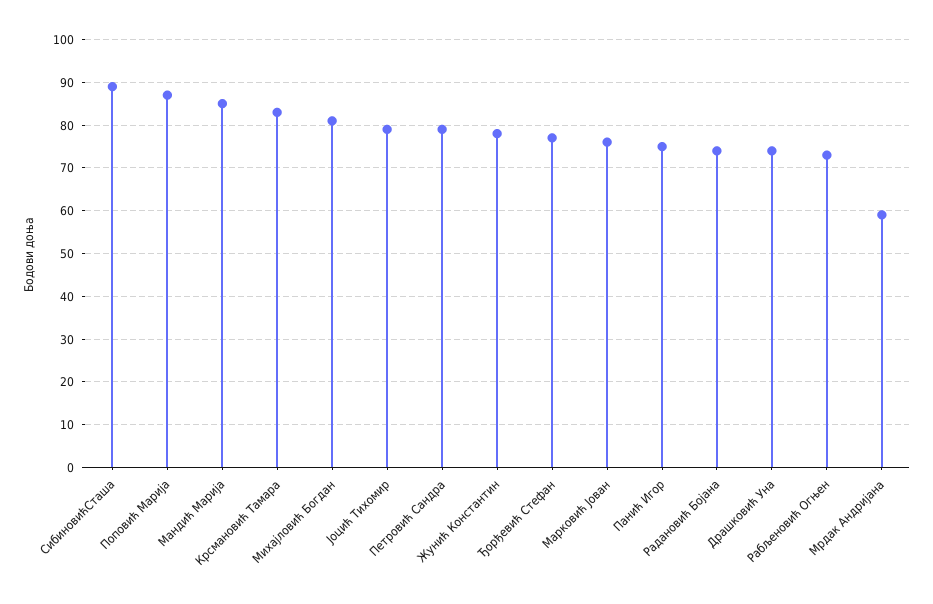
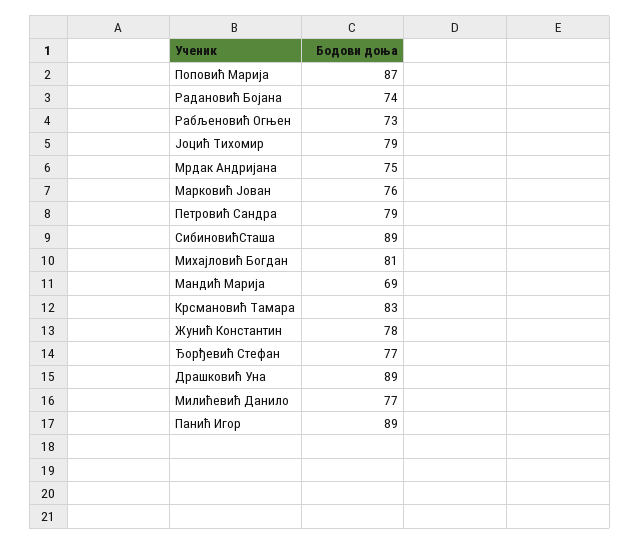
Мандић Марија: 85 -> 69
Панић Игор: 75 -> 89
Драшковић Уна: 75 -> 89
Мрдак Андријана: 60 -> 75
Милићевић Данило: none -> 77

